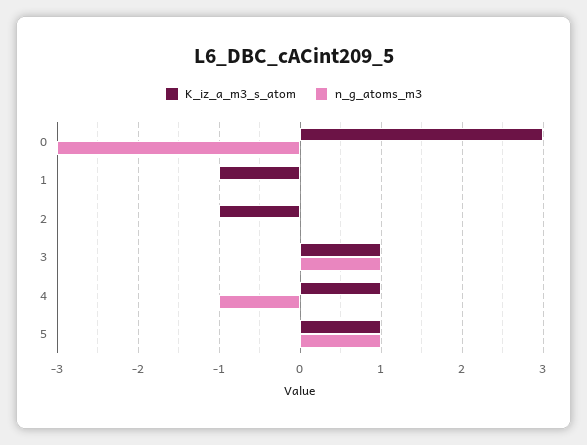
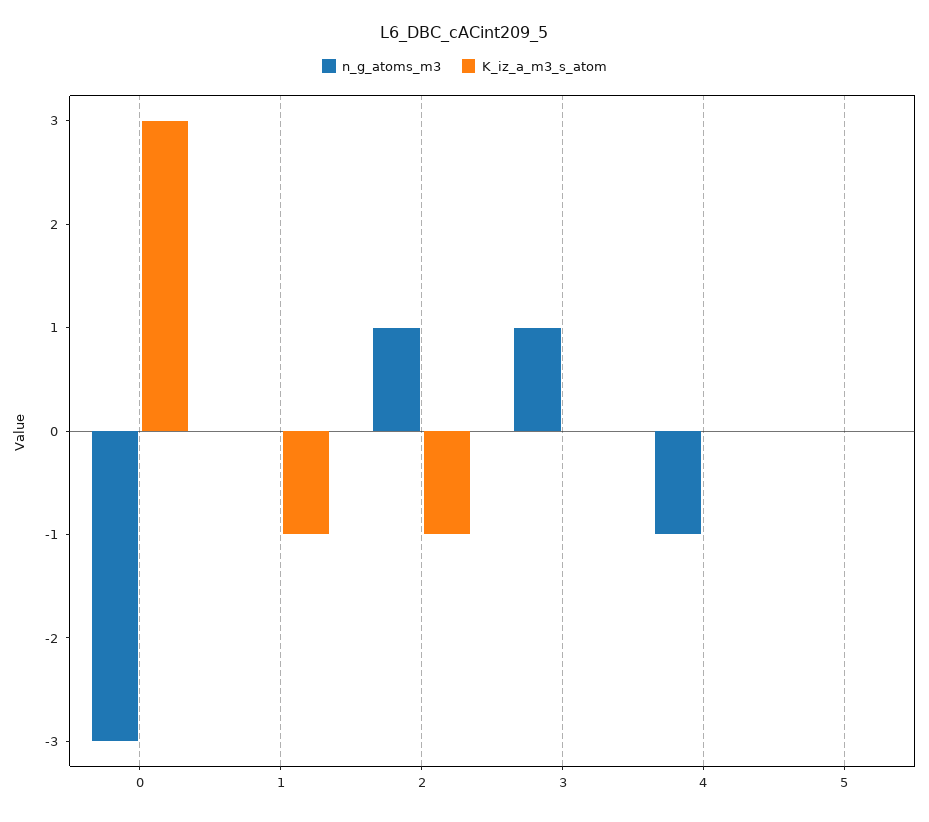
n_g_atoms_m3, 2: 0 -> 1
K_iz_a_m3_s_atom, 3: 1 -> 0
K_iz_a_m3_s_atom, 4: 1 -> 0
K_iz_a_m3_s_atom, 5: 1 -> 0
n_g_atoms_m3, 5: 1 -> 0

